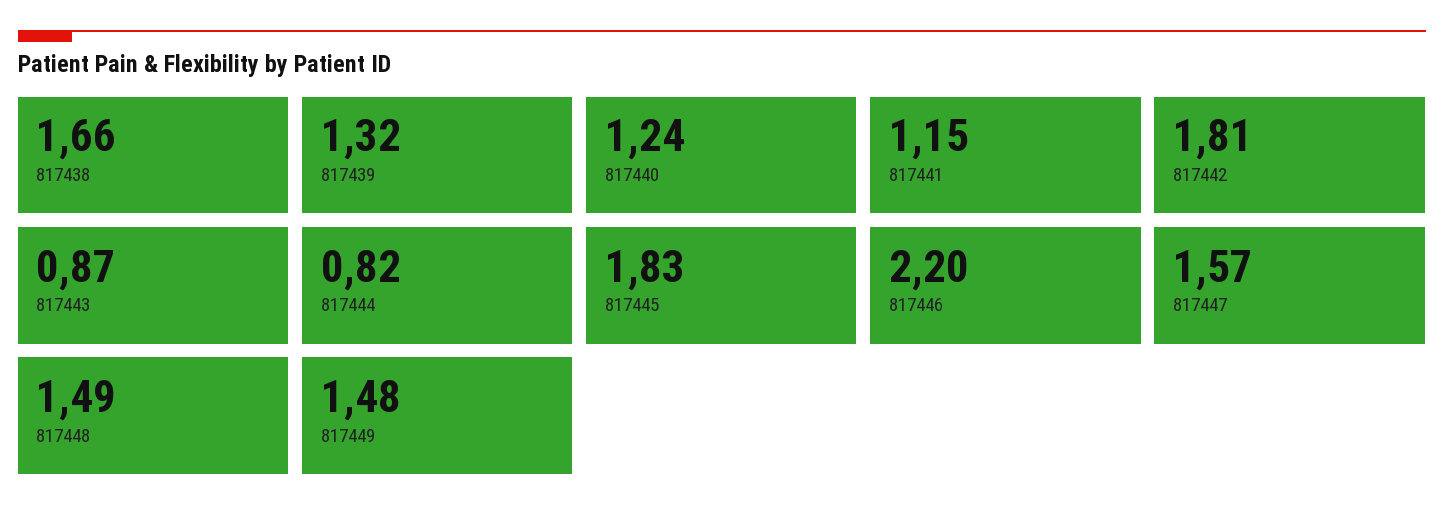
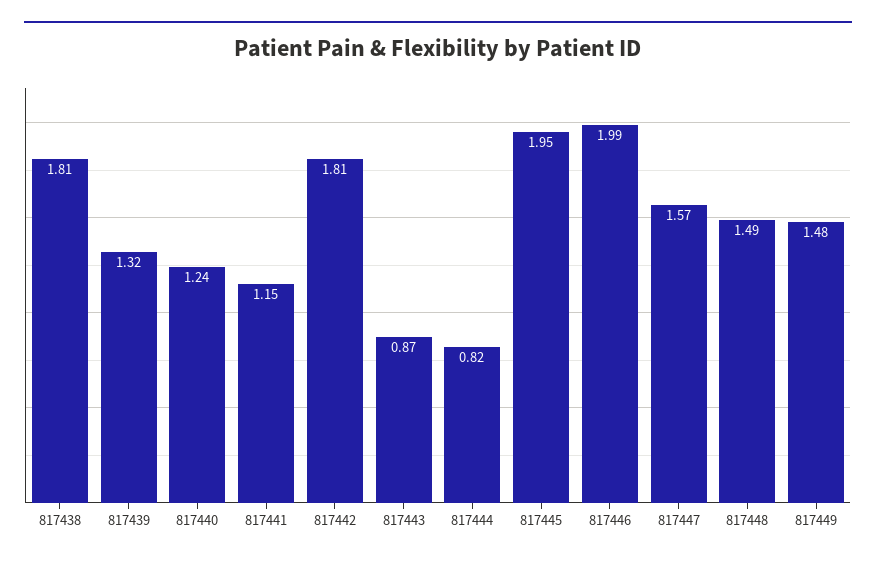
817438: 1.66 -> 1.81
817445: 1.83 -> 1.95
817446: 2.2 -> 1.99

